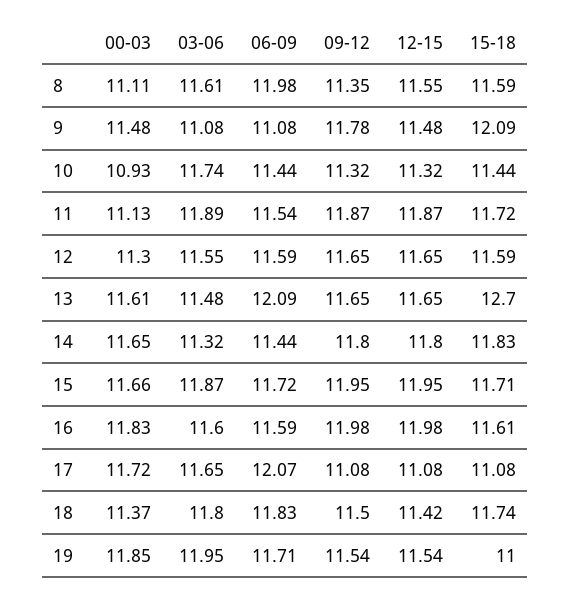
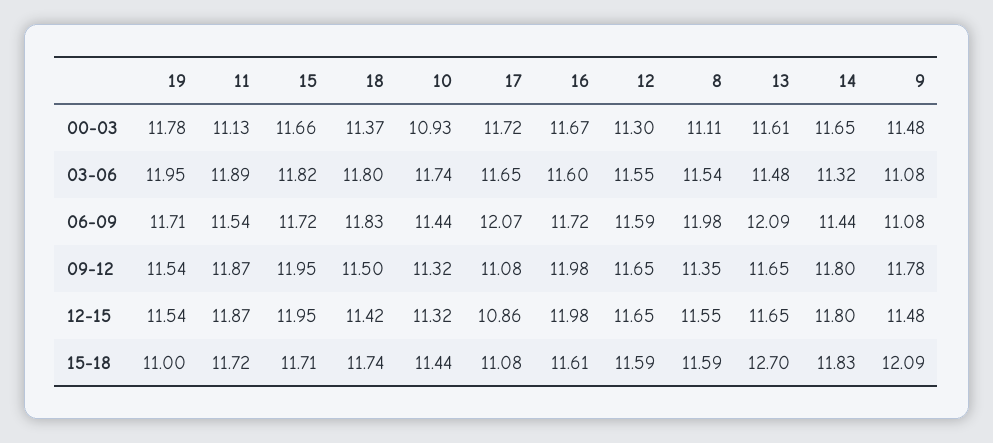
03-06, 8: 11.61 -> 11.54
03-06, 15: 11.87 -> 11.82
00-03, 16: 11.83 -> 11.67
06-09, 16: 11.59 -> 11.72
12-15, 17: 11.08 -> 10.86
00-03, 19: 11.85 -> 11.78

